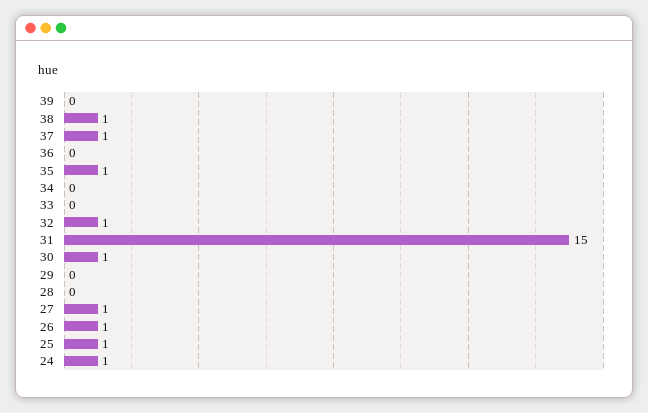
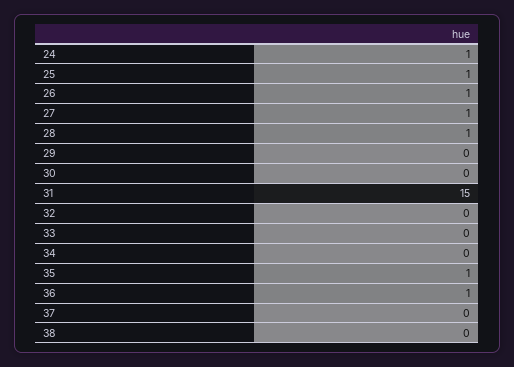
39: 0 -> none
38: 1 -> 0
37: 1 -> 0
36: 0 -> 1
32: 1 -> 0
30: 1 -> 0
28: 0 -> 1

